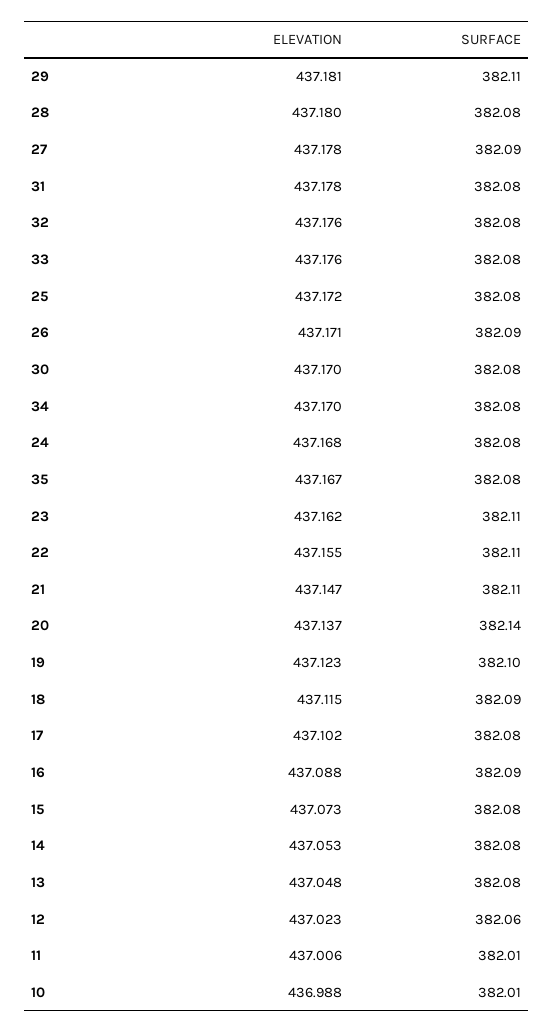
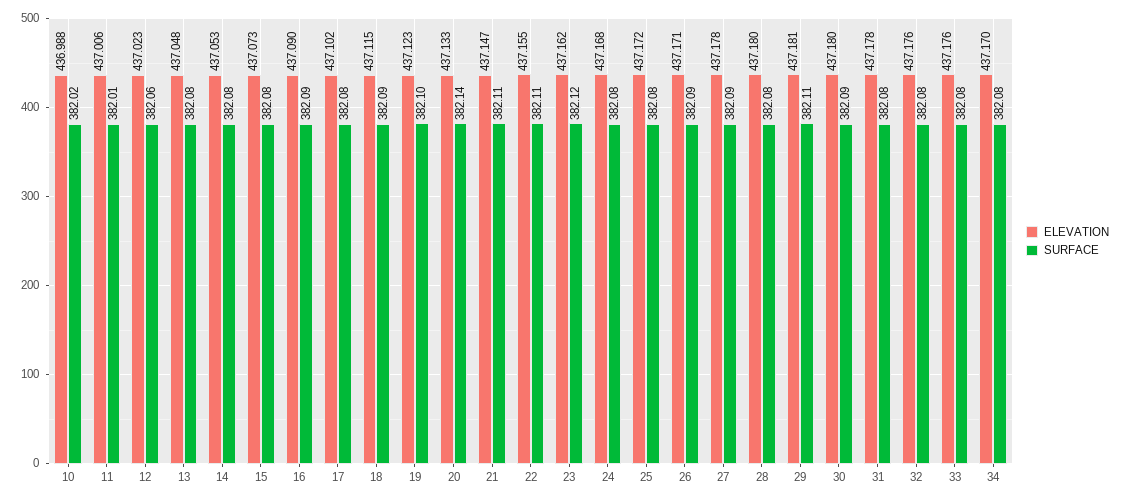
ELEVATION, 30: 437.17 -> 437.18
SURFACE, 30: 382.08 -> 382.09
ELEVATION, 35: 437.167 -> none
SURFACE, 35: 382.08 -> none
SURFACE, 23: 382.11 -> 382.12
ELEVATION, 20: 437.137 -> 437.133
ELEVATION, 16: 437.088 -> 437.09
SURFACE, 10: 382.01 -> 382.02

